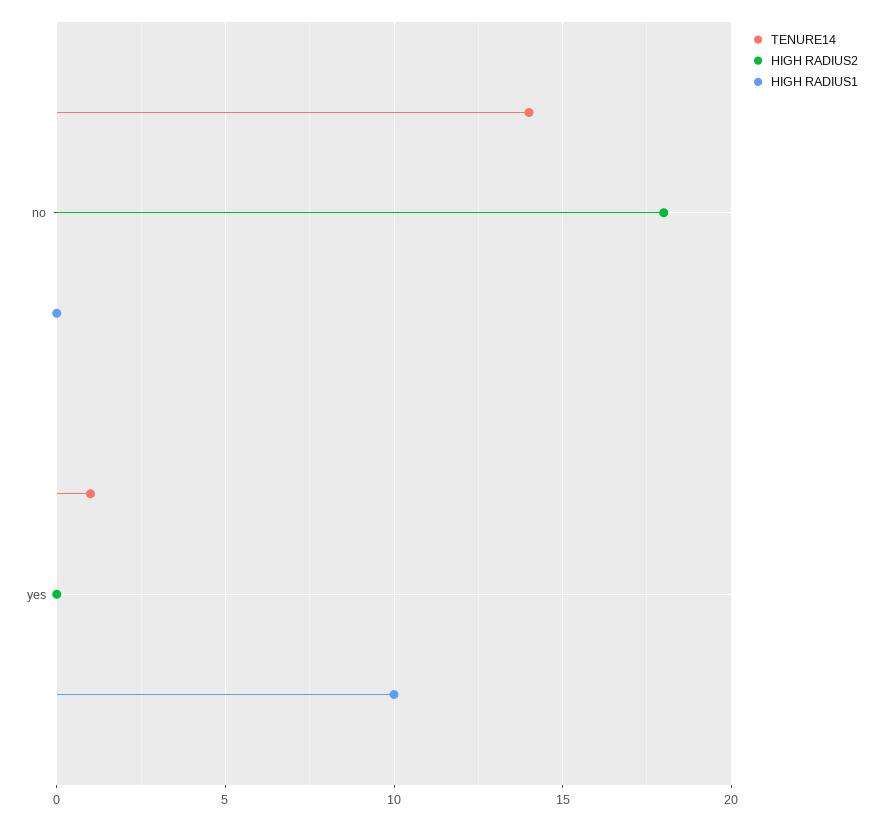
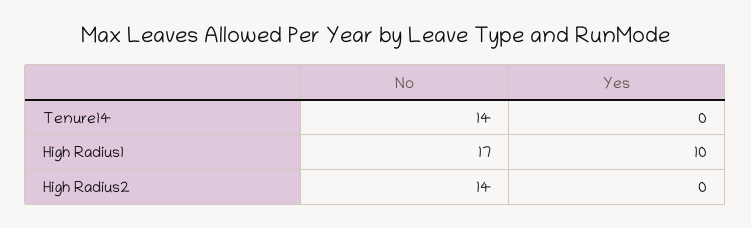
HIGH RADIUS2, no: 18 -> 14
HIGH RADIUS1, no: 0 -> 17
TENURE14, yes: 1 -> 0

